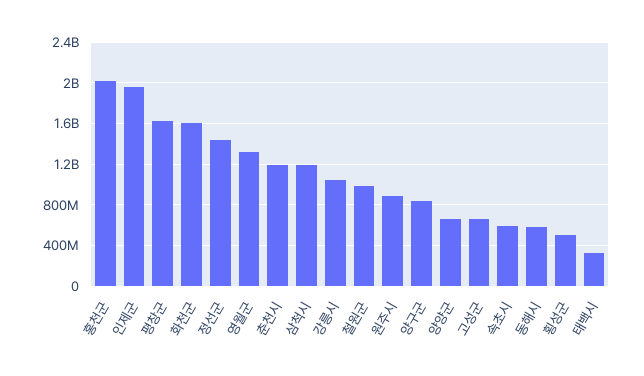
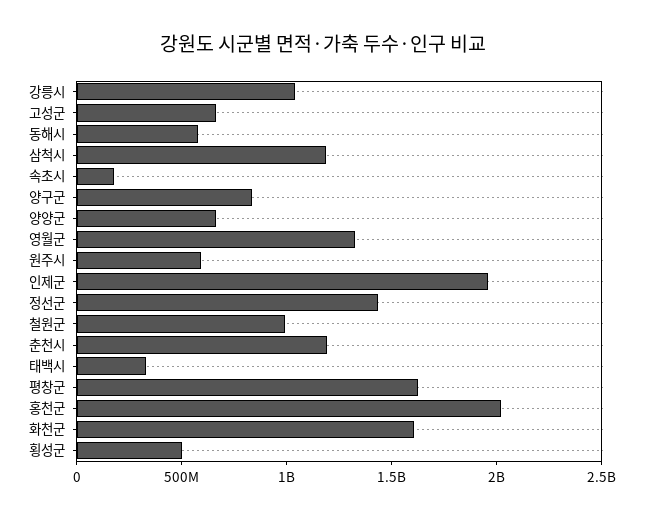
원주시: 900000000 -> 600000000
속초시: 600000000 -> 200000000

